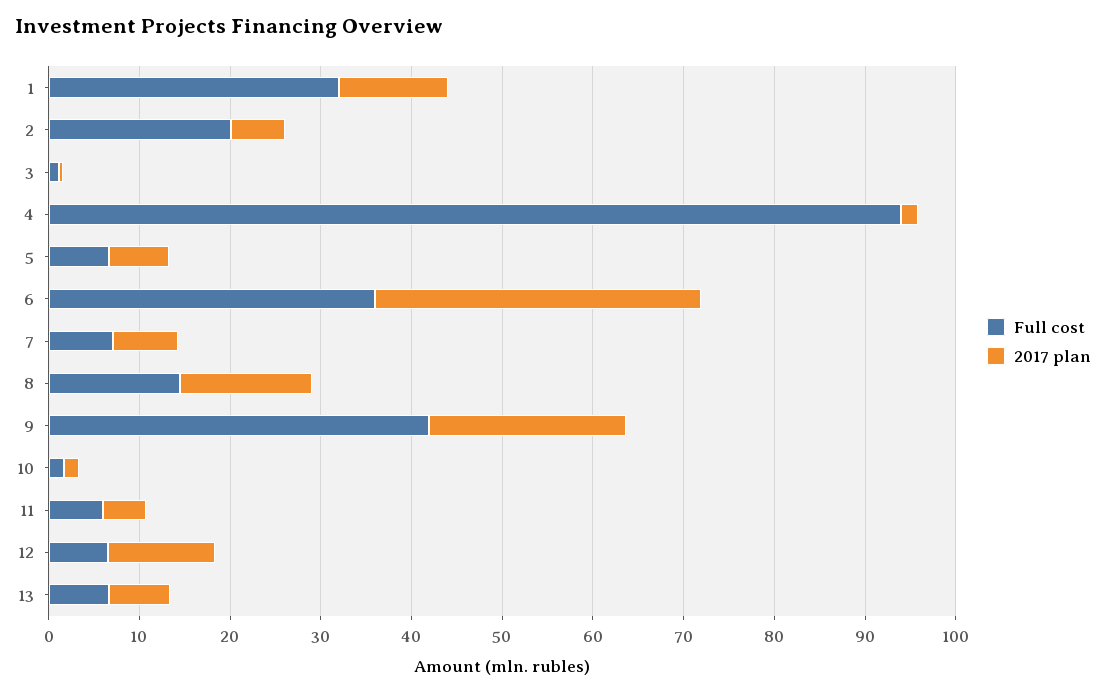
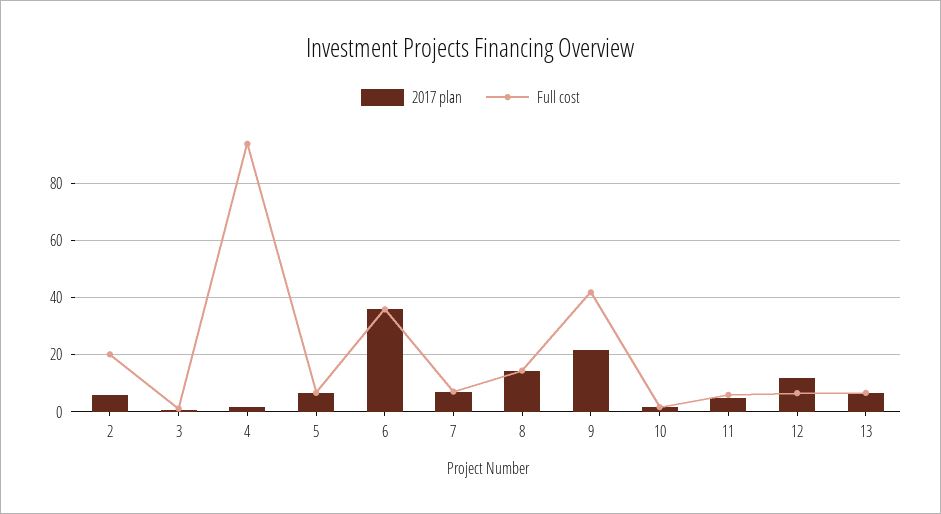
Full cost, 1: 32 -> none
2017 plan, 1: 12 -> none

